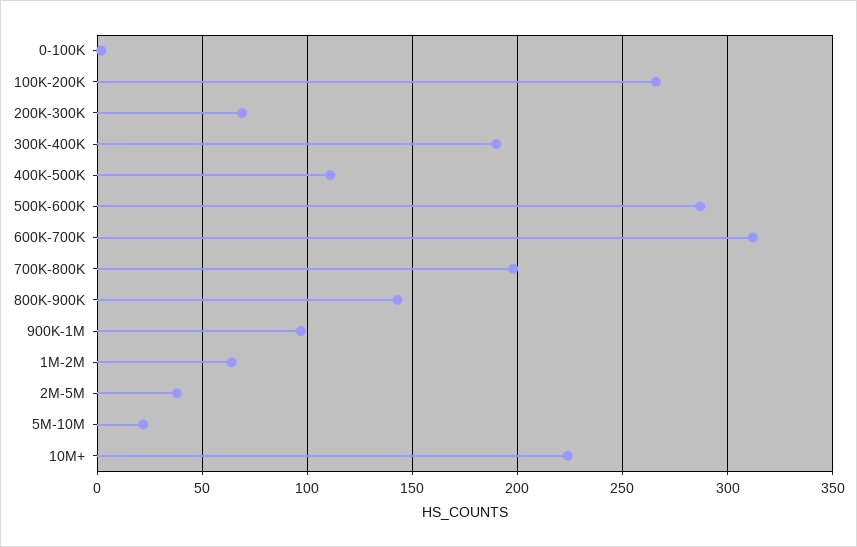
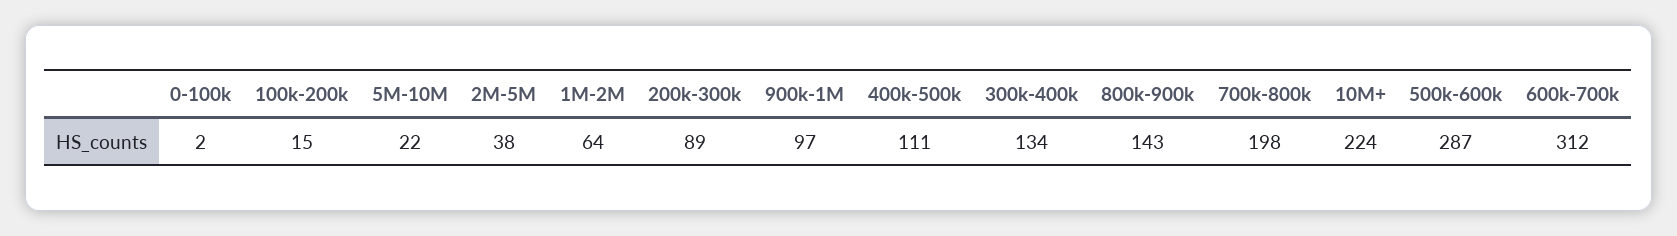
100K-200K: 265 -> 15
200K-300K: 70 -> 89
300K-400K: 190 -> 134

